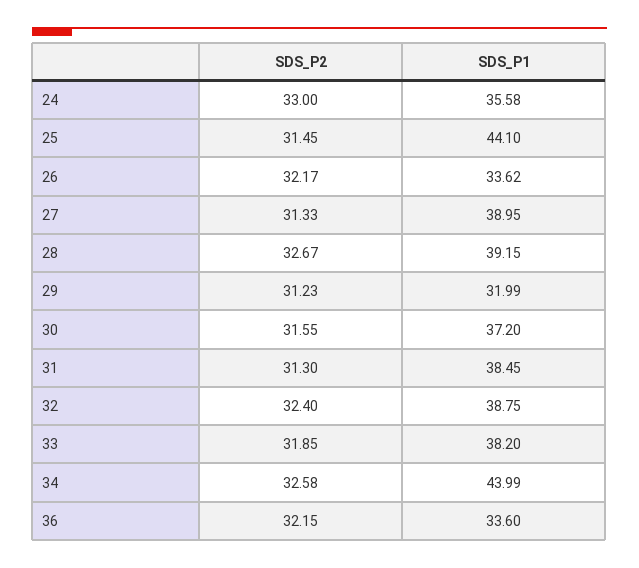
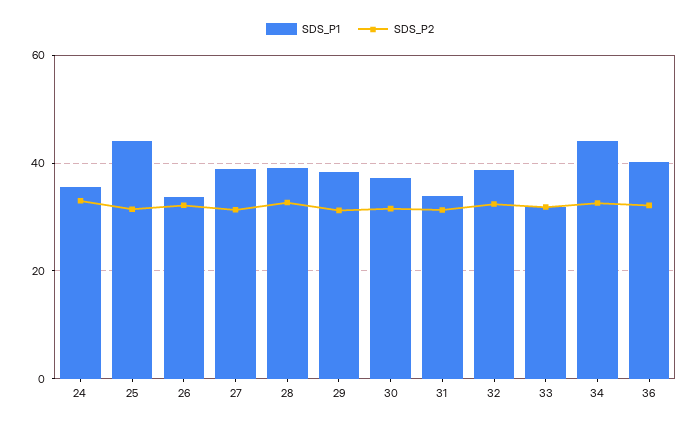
SDS_P1, 29: 31.99 -> 38
SDS_P1, 31: 38.45 -> 34
SDS_P1, 33: 38.2 -> 32
SDS_P1, 36: 33.6 -> 40

